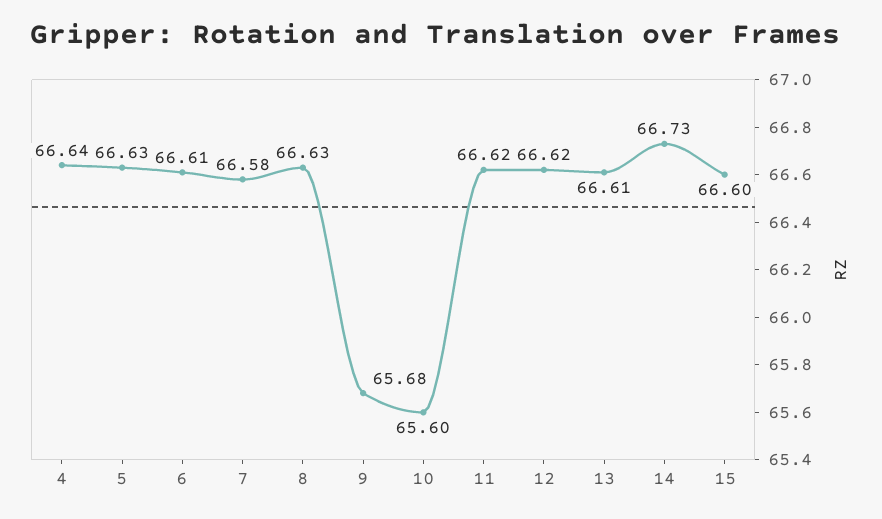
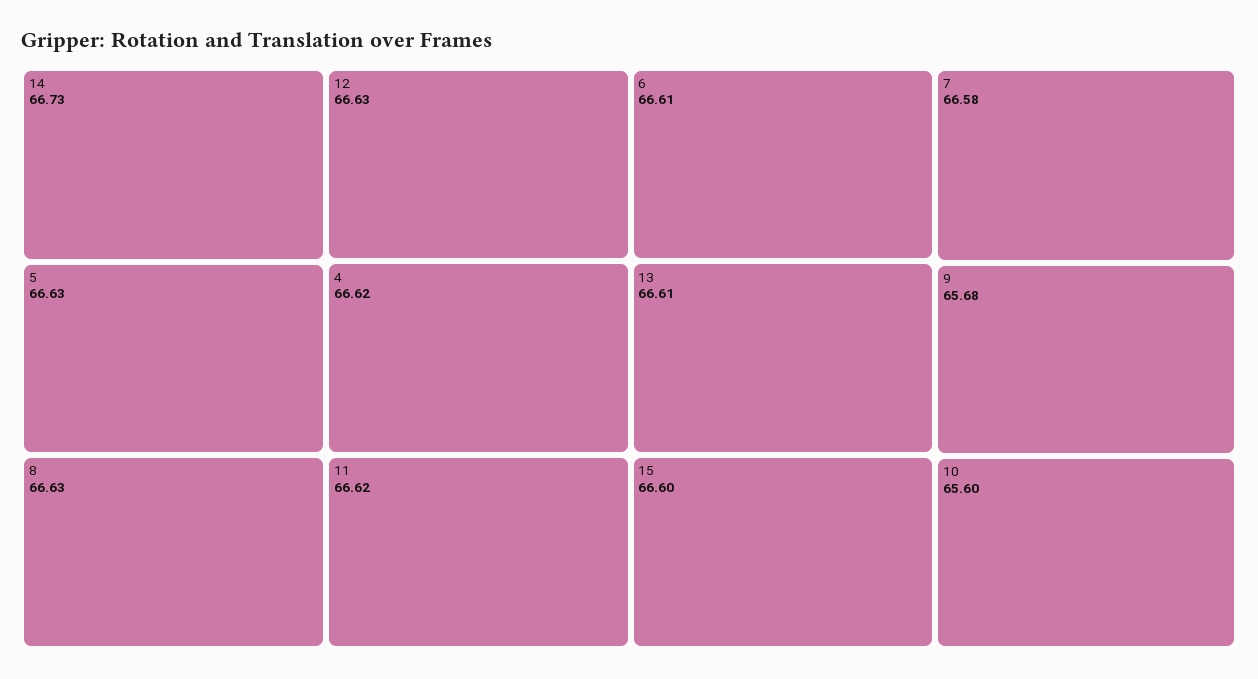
4: 66.64 -> 66.62
12: 66.62 -> 66.63

